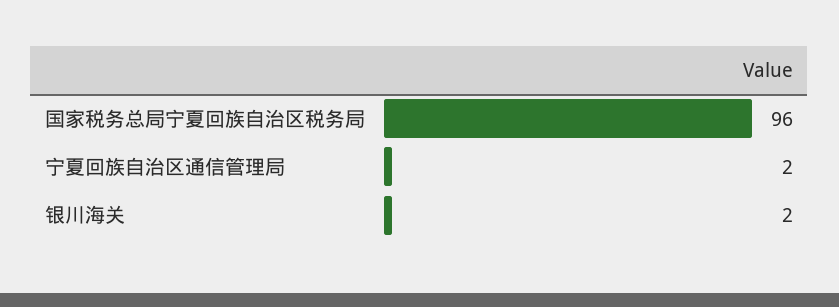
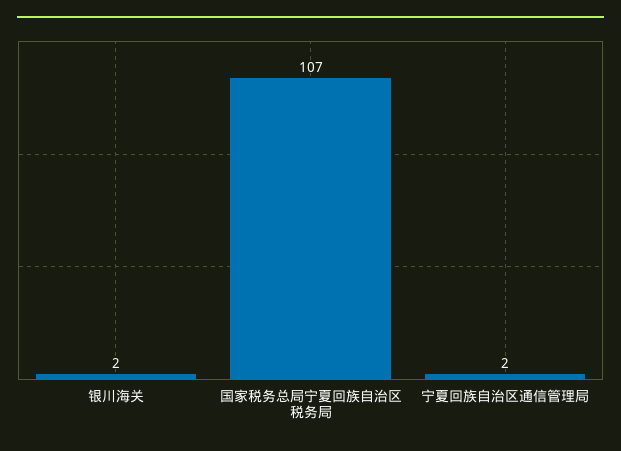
国家税务总局宁夏回族自治区税务局: 96 -> 107

